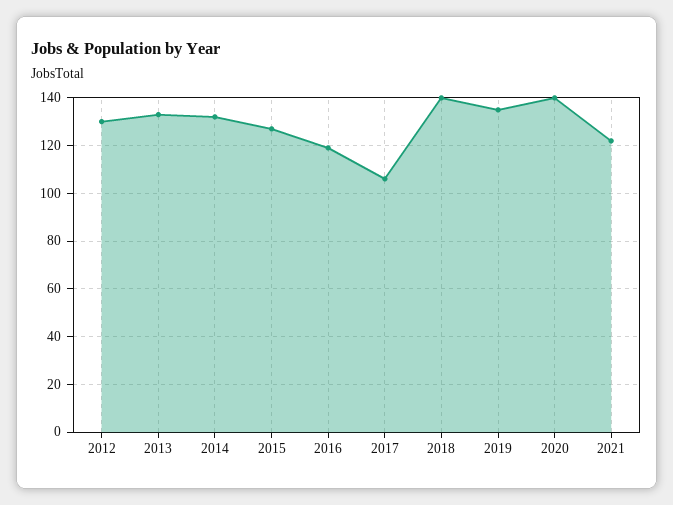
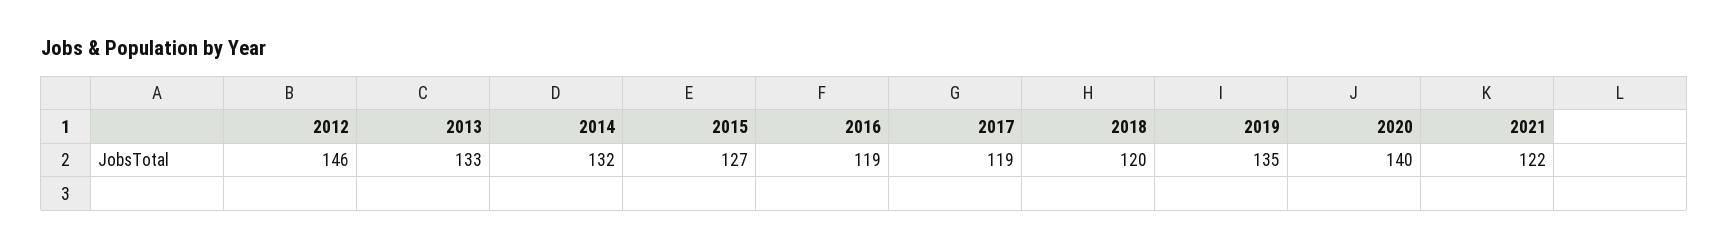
2012: 130 -> 146
2017: 105 -> 119
2018: 140 -> 120

